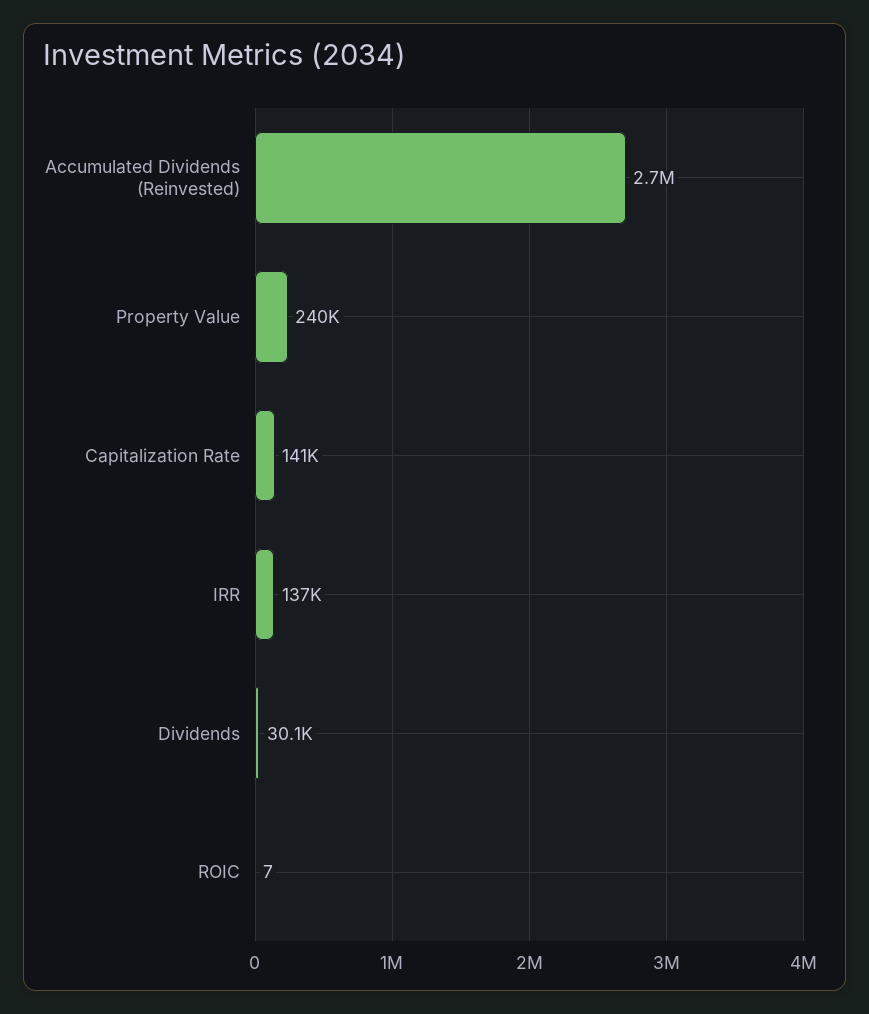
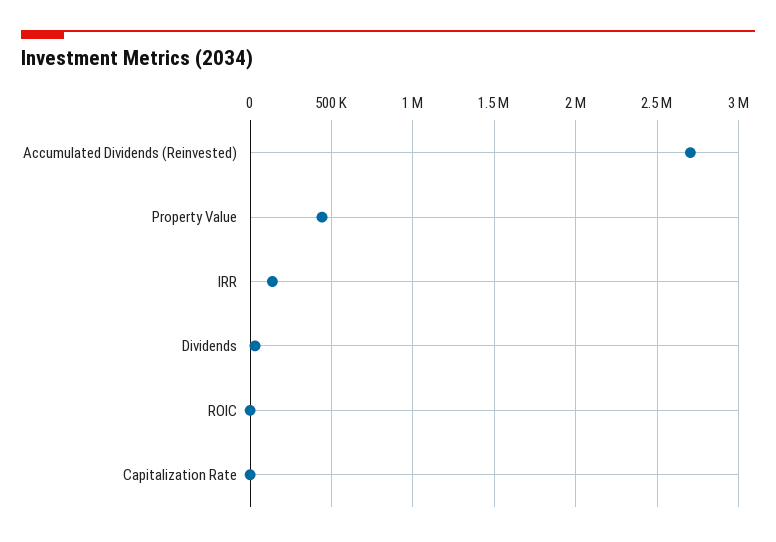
Property Value: 240000 -> 450000
Capitalization Rate: 141000 -> 0

